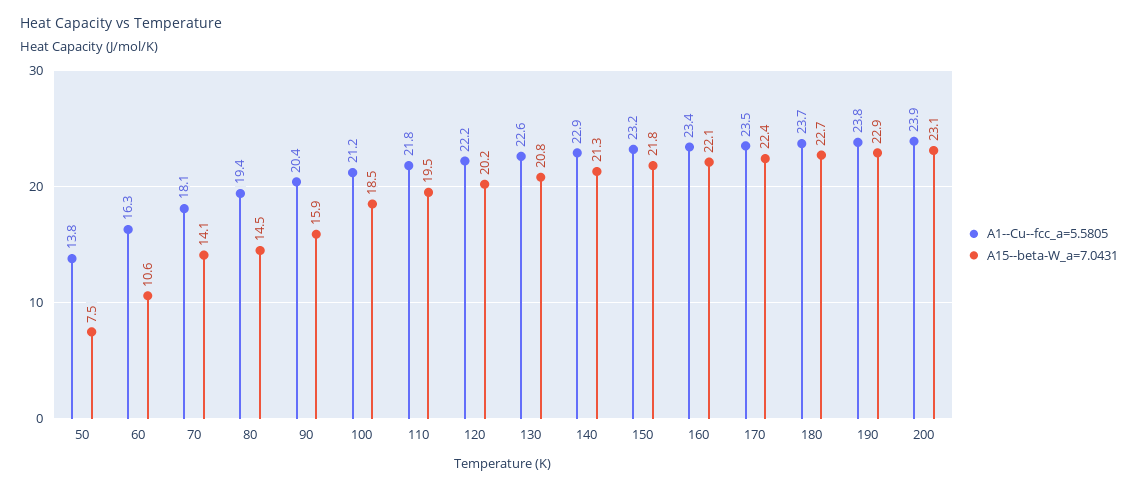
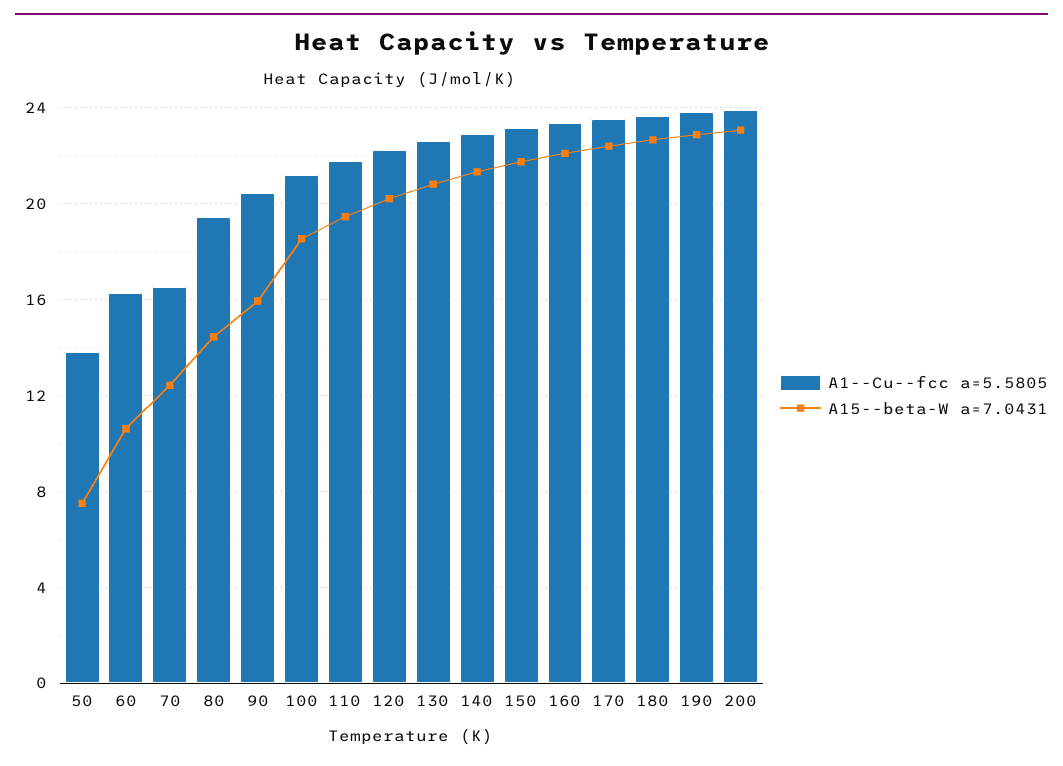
A1--Cu--fcc_a=5.5805, 70: 18.1 -> 16.5
A15--beta-W_a=7.0431, 70: 14.1 -> 12.5

